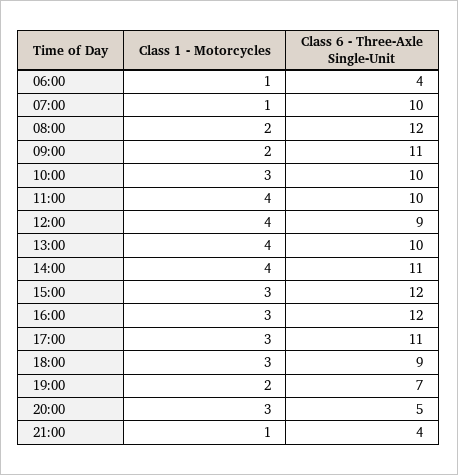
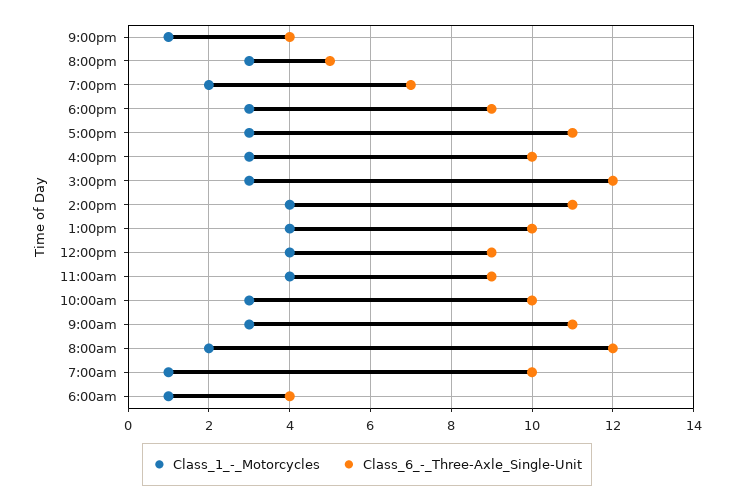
Class 1 - Motorcycles, 09:00: 2 -> 3
Class 6 - Three-Axle Single-Unit, 11:00: 10 -> 9
Class 6 - Three-Axle Single-Unit, 16:00: 12 -> 10

